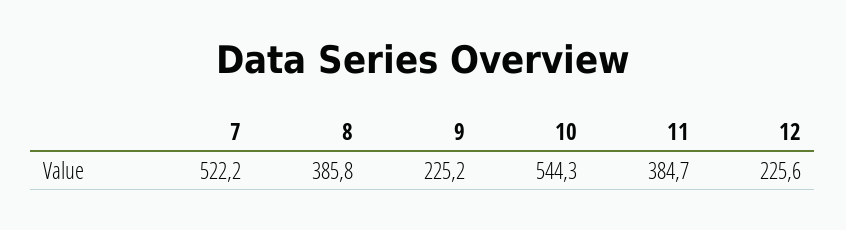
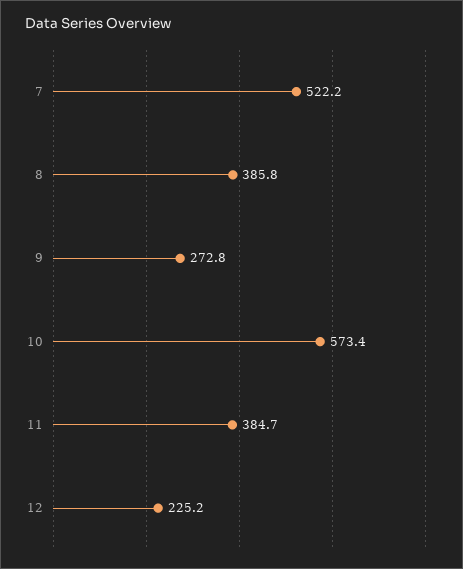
9: 225.2 -> 272.8
10: 544.3 -> 573.4
12: 225.6 -> 225.2

